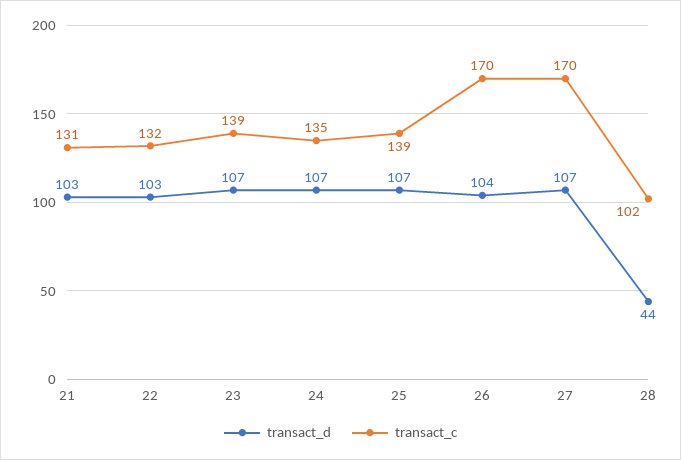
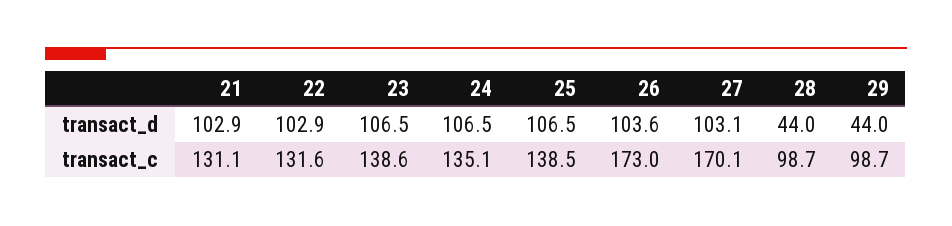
transact_c, 26: 170 -> 173
transact_d, 27: 107 -> 103.1
transact_c, 28: 102 -> 98.7
transact_d, 29: none -> 44
transact_c, 29: none -> 98.7

